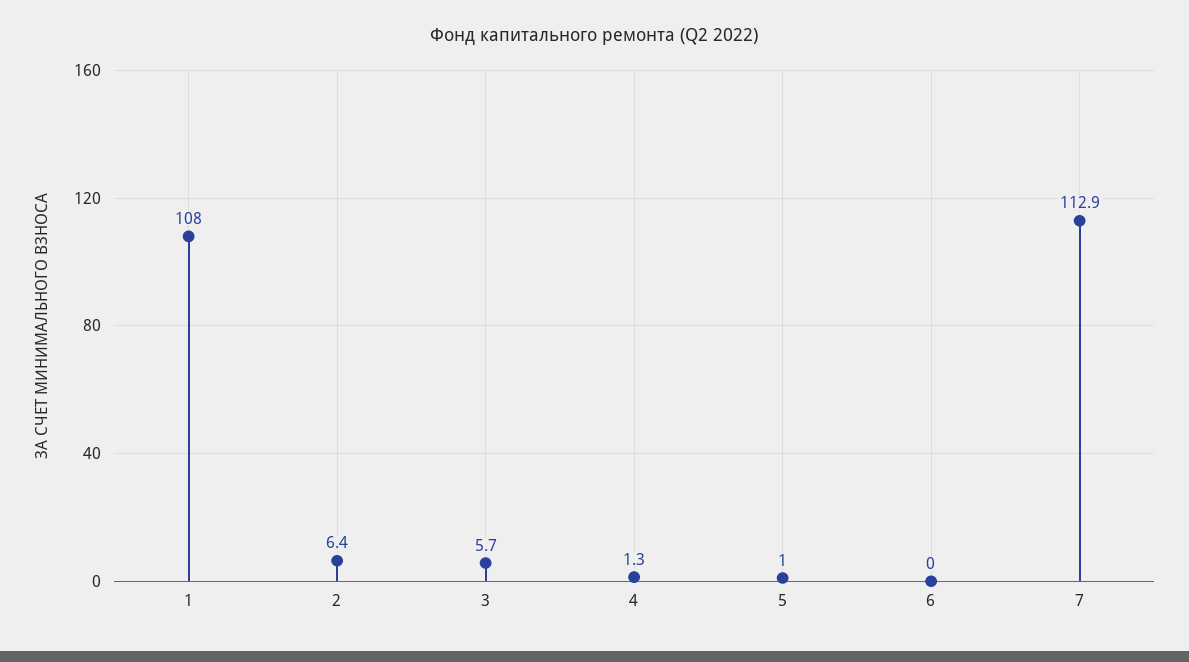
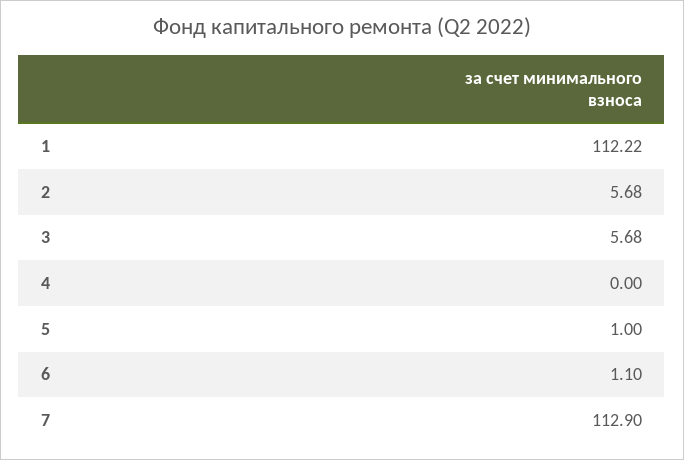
1: 108 -> 112.22
2: 6.4 -> 5.68
4: 1.3 -> 0
6: 0 -> 1.1

